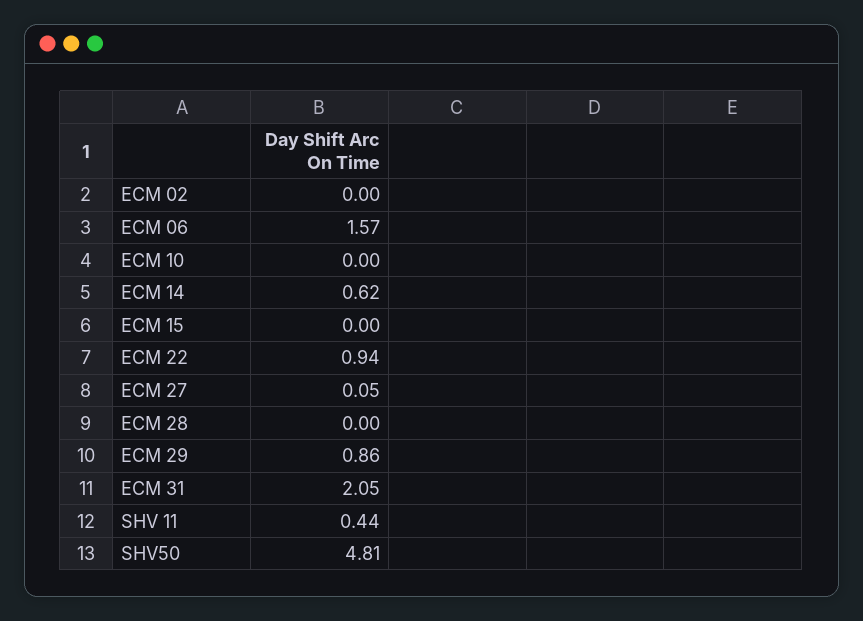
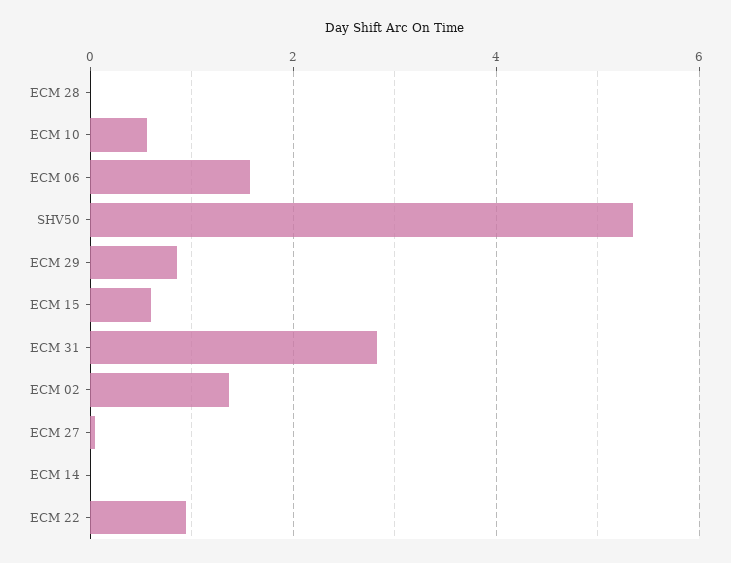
ECM 02: 0 -> 1.4
ECM 10: 0 -> 0.6
ECM 14: 0.62 -> 0
ECM 15: 0 -> 0.6
ECM 31: 2.05 -> 2.8
SHV 11: 0.44 -> none
SHV50: 4.81 -> 5.4

